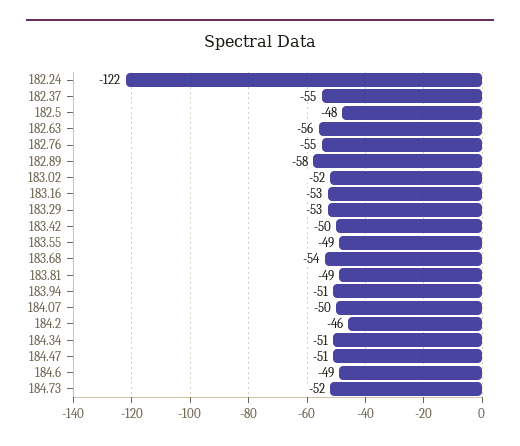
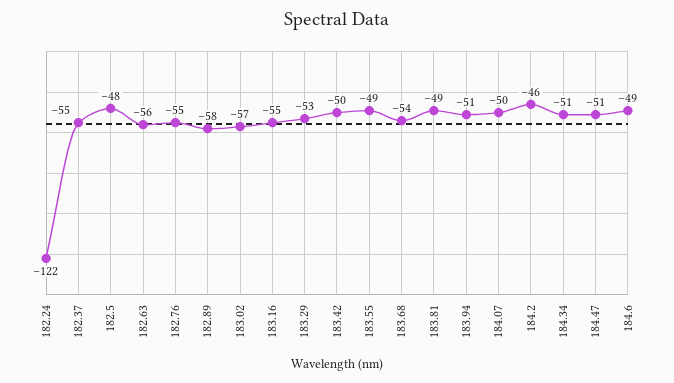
183.02: -52 -> -57
183.16: -53 -> -55
184.73: -52 -> none

